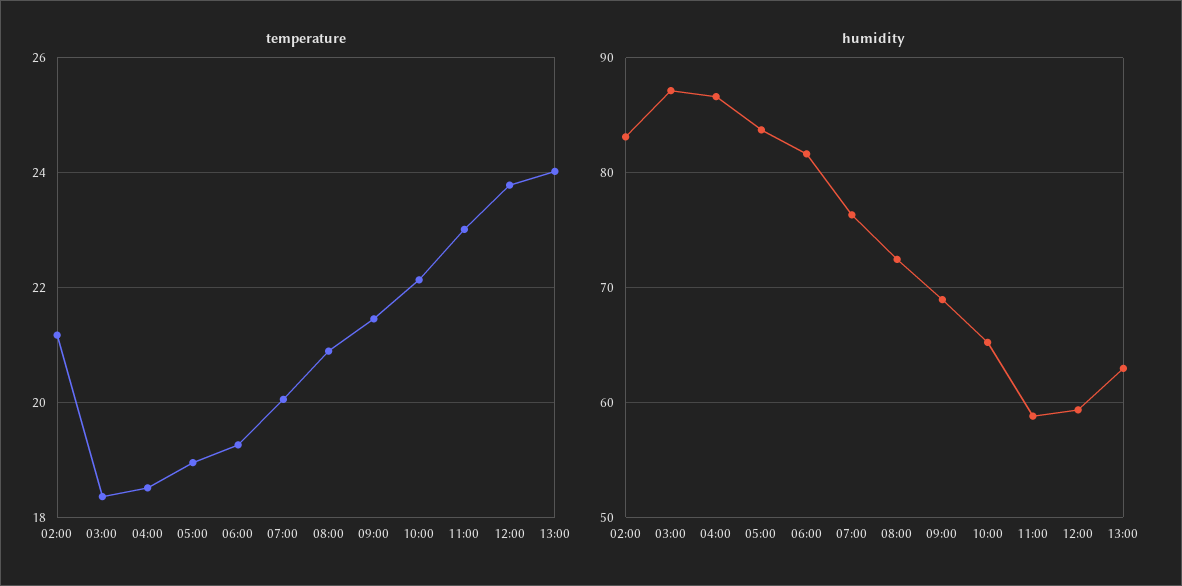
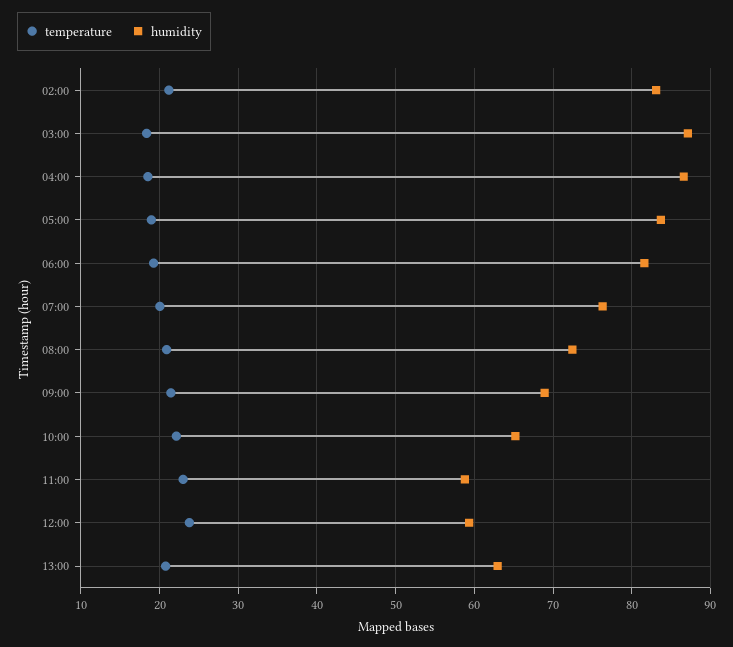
temperature, 13:00: 24 -> 21

